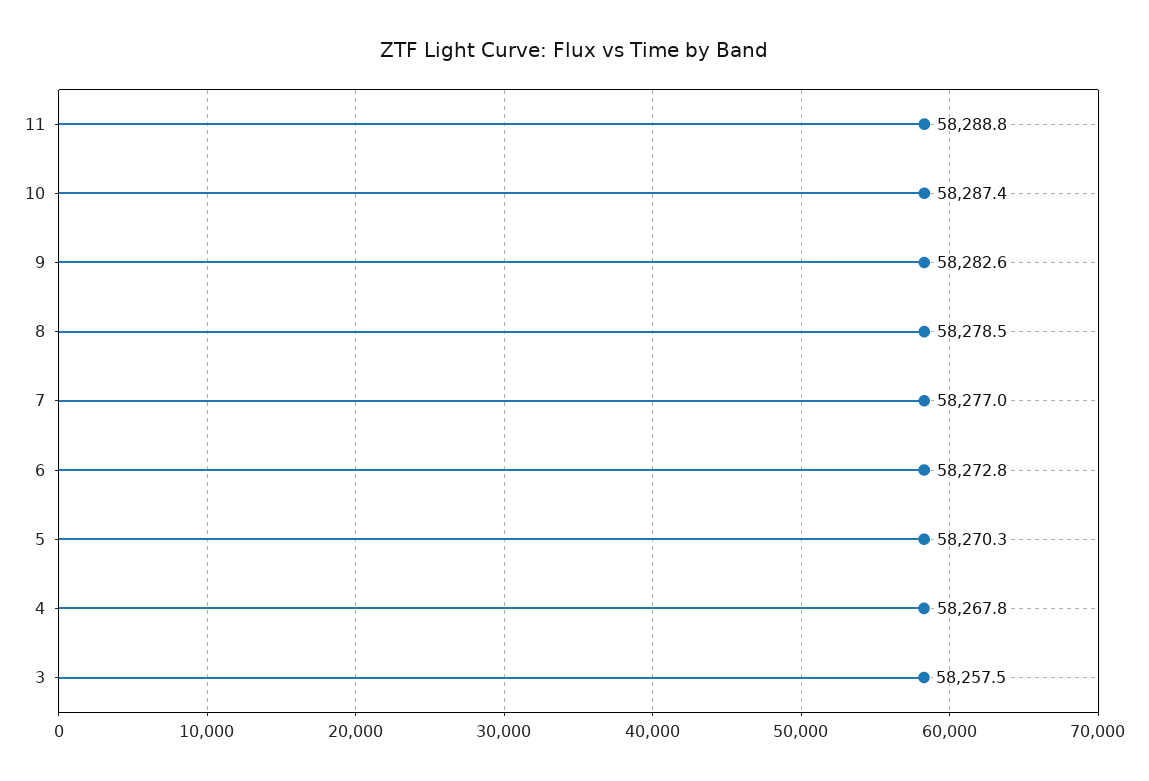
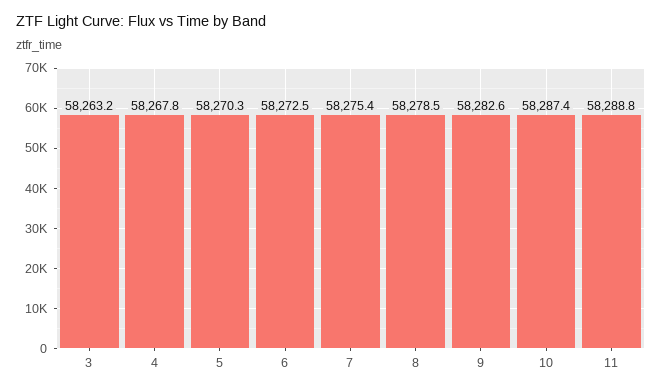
7: 58277 -> 58275.4
6: 58272.8 -> 58272.5
3: 58257.5 -> 58263.2

